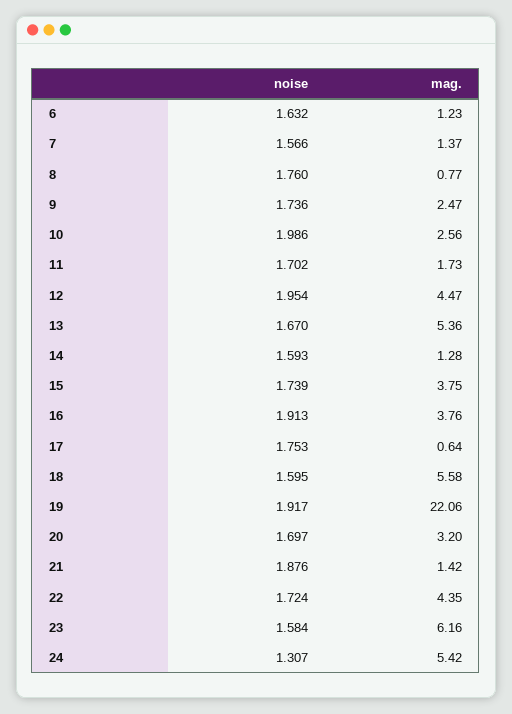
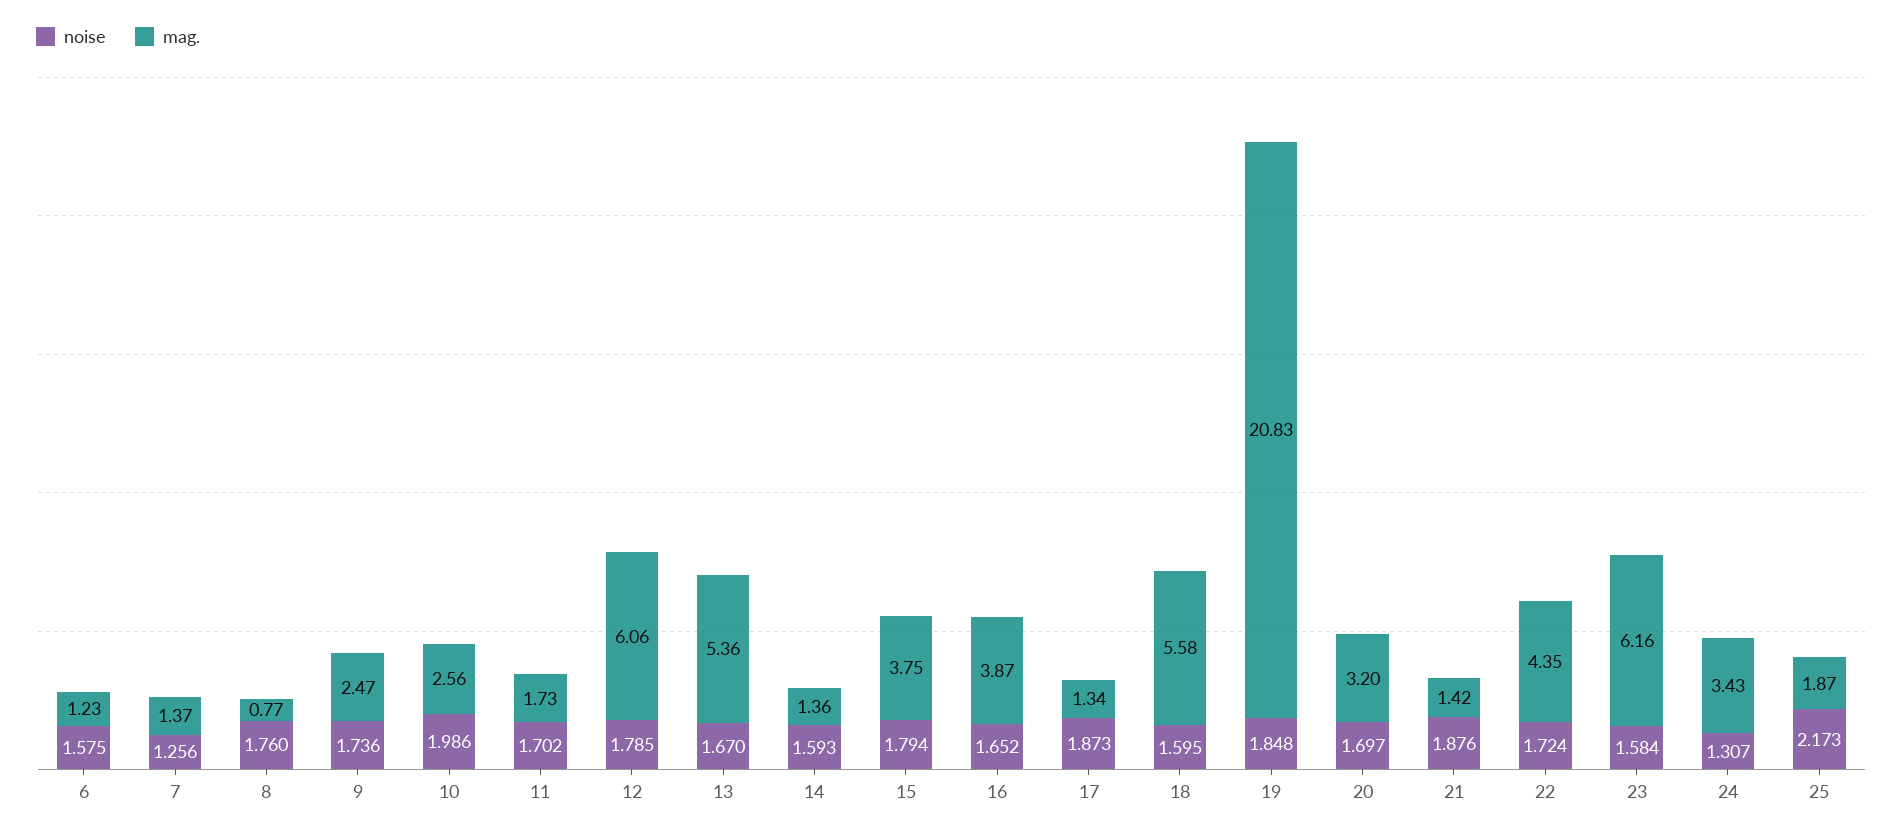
noise, 6: 1.632 -> 1.575
noise, 7: 1.566 -> 1.256
noise, 12: 1.954 -> 1.785
mag., 12: 4.47 -> 6.06
mag., 14: 1.28 -> 1.36
noise, 15: 1.739 -> 1.794
noise, 16: 1.913 -> 1.652
mag., 16: 3.76 -> 3.87
noise, 17: 1.753 -> 1.873
mag., 17: 0.64 -> 1.34
noise, 19: 1.917 -> 1.848
mag., 19: 22.06 -> 20.83
mag., 24: 5.42 -> 3.43
noise, 25: none -> 2.173
mag., 25: none -> 1.87

